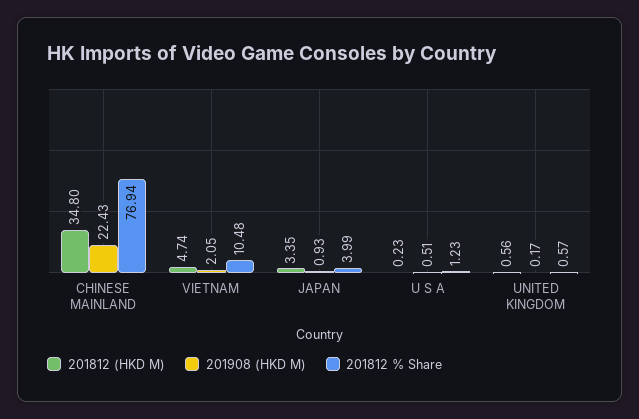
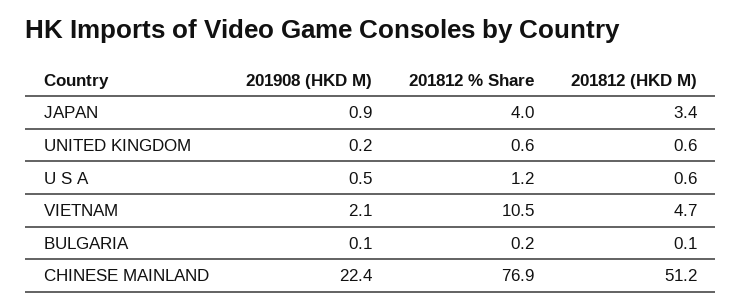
201812 (HKD M), CHINESE MAINLAND: 34.8 -> 51.2
201812 (HKD M), U S A: 0.23 -> 0.6
201908 (HKD M), BULGARIA: none -> 0.1
201812 % Share, BULGARIA: none -> 0.2
201812 (HKD M), BULGARIA: none -> 0.1

